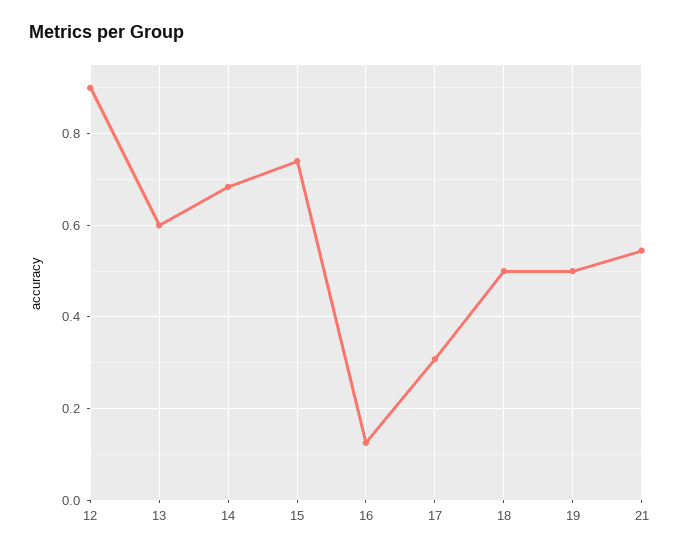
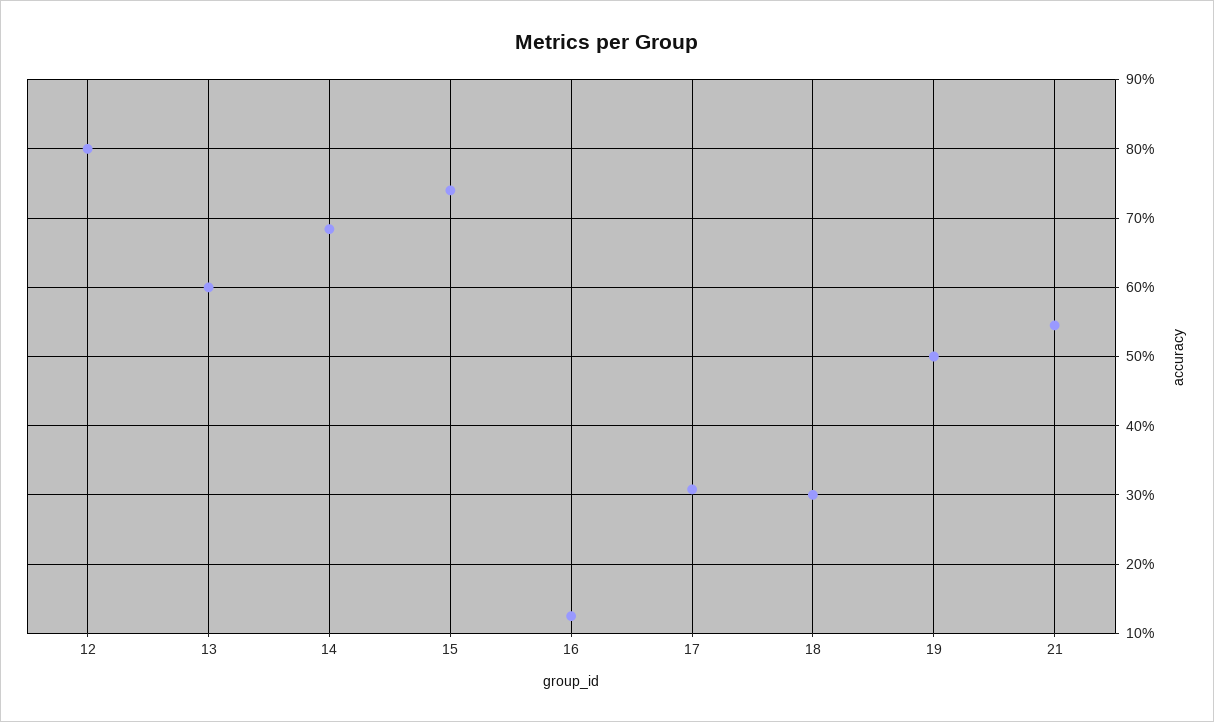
12: 0.9 -> 0.8
18: 0.5 -> 0.3

